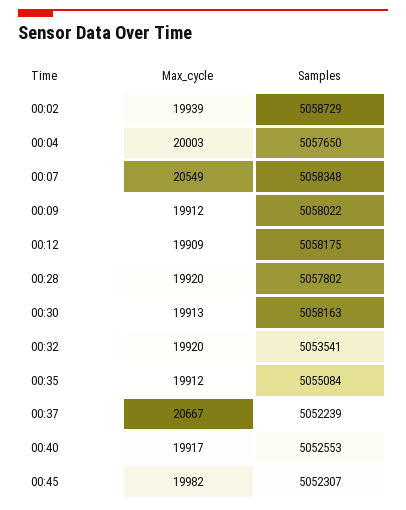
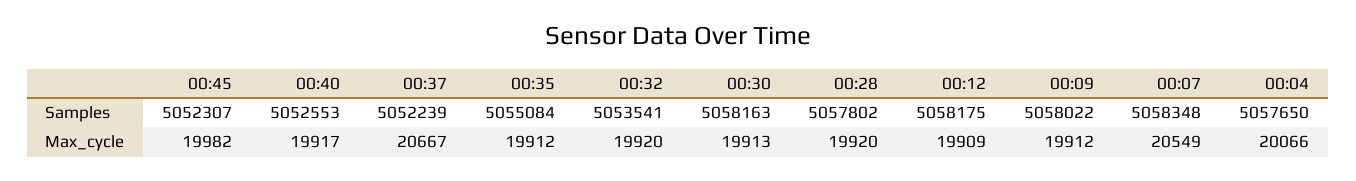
Max_cycle, 00:02: 19939 -> none
Samples, 00:02: 5058729 -> none
Max_cycle, 00:04: 20003 -> 20066

